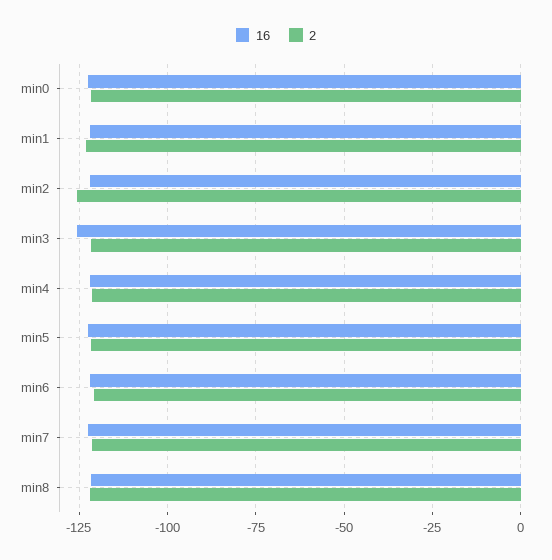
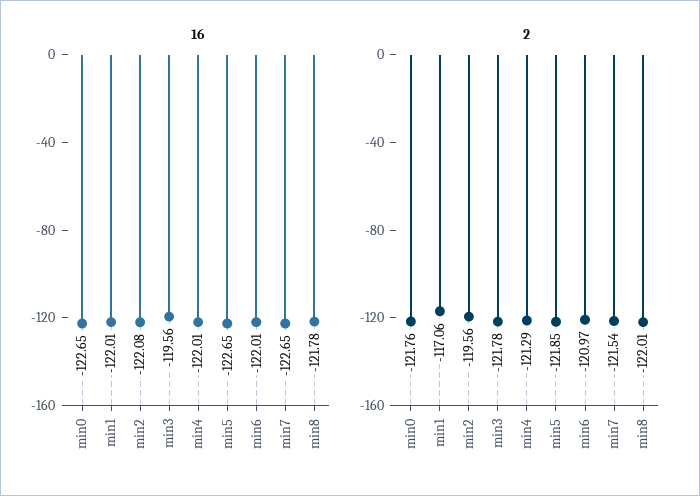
2, min1: -122.5 -> -117.06
2, min2: -125 -> -119.56
16, min3: -125 -> -119.56

